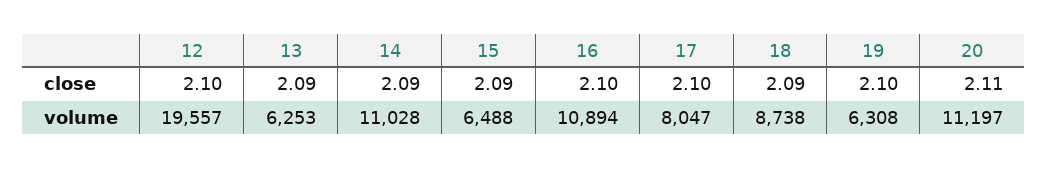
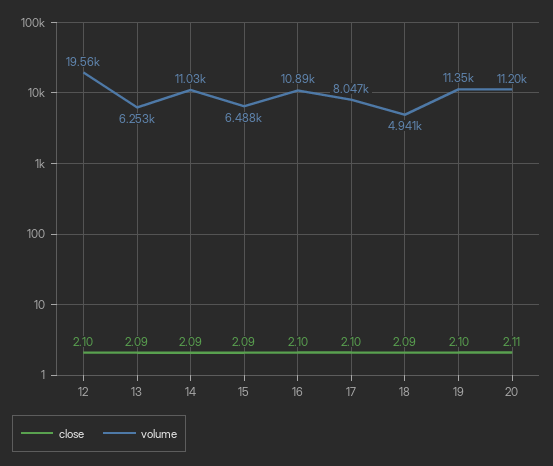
volume, 18: 8738 -> 4941
volume, 19: 6308 -> 11350

